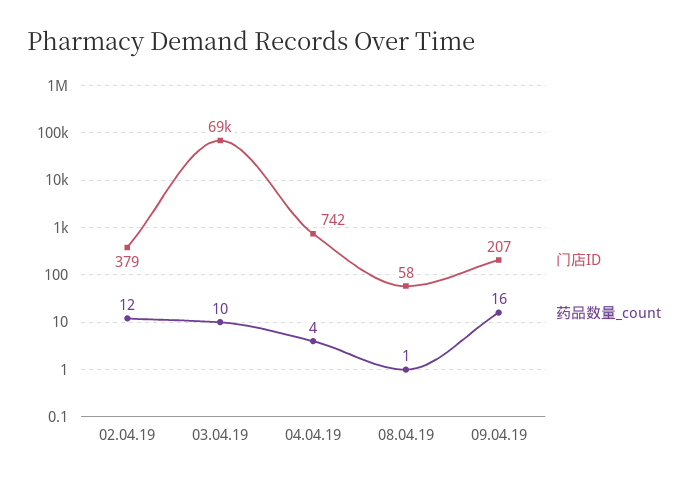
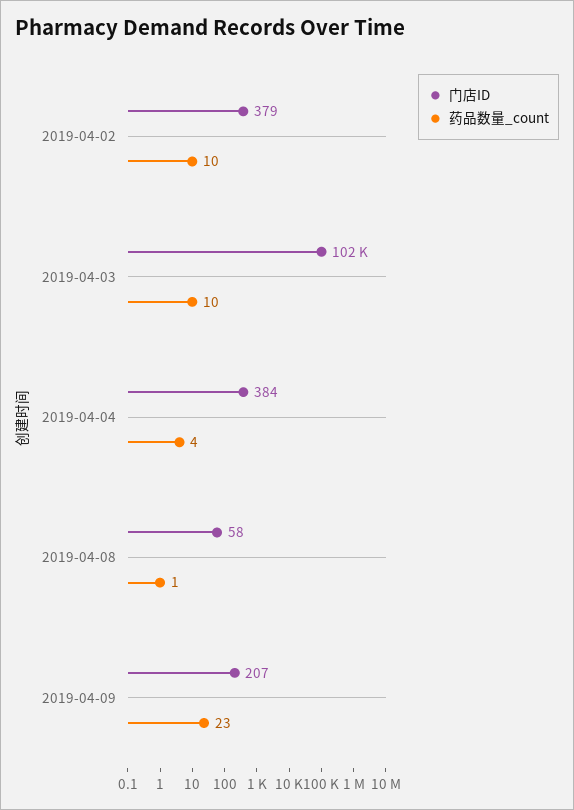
药品数量_count, 02.04.19: 12 -> 10
门店ID, 03.04.19: 69000 -> 102000
门店ID, 04.04.19: 742 -> 384
药品数量_count, 09.04.19: 16 -> 23

